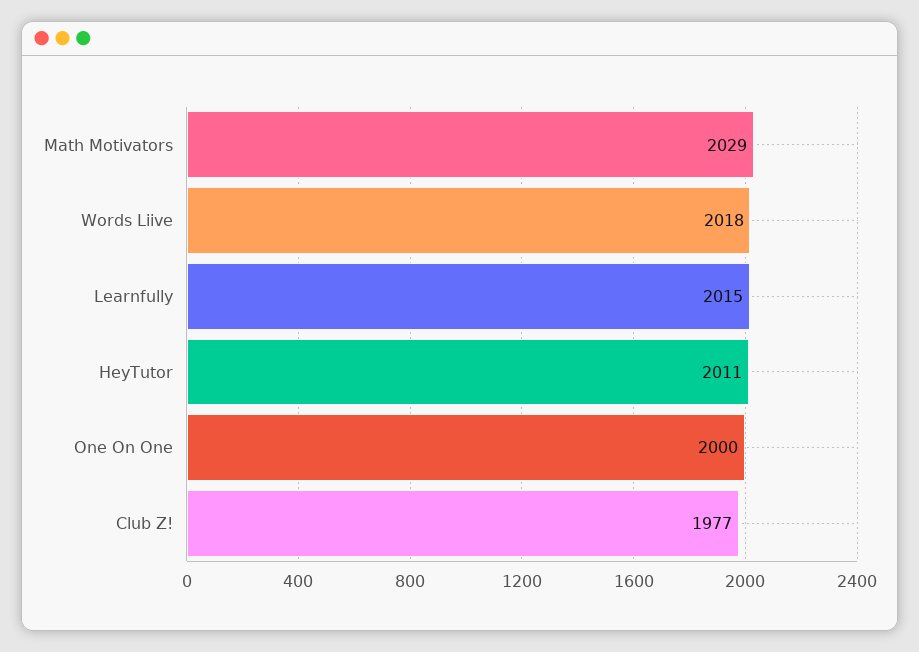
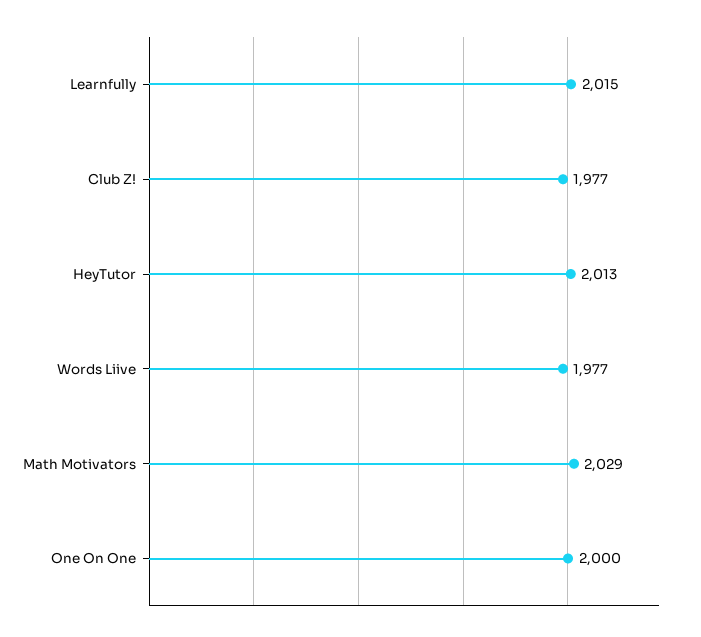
Words Liive: 2018 -> 1977
HeyTutor: 2011 -> 2013

